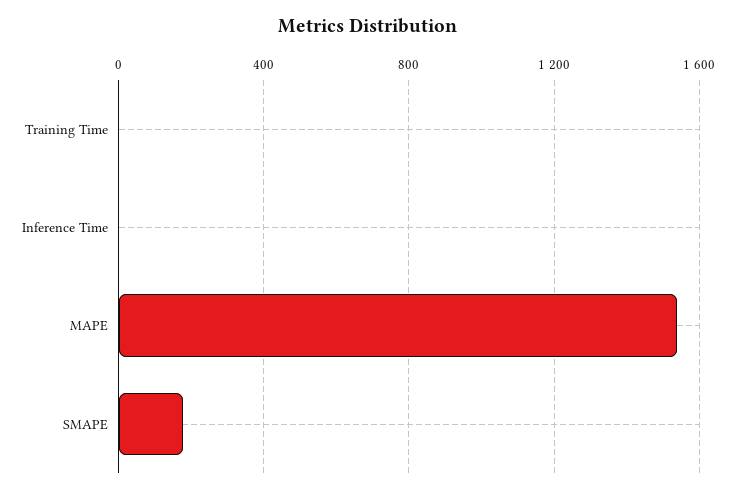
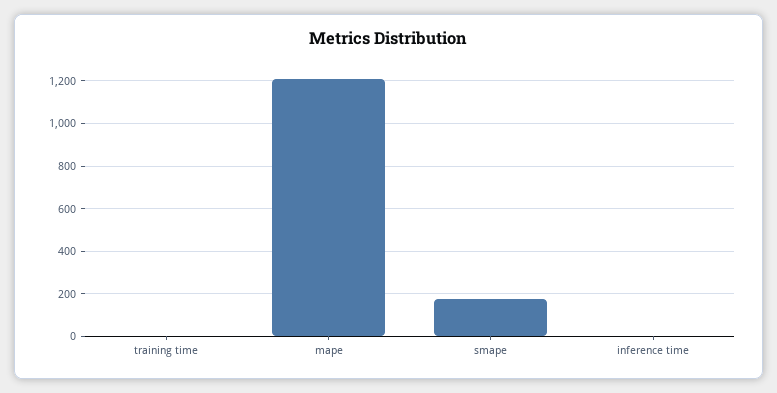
MAPE: 1550 -> 1200

